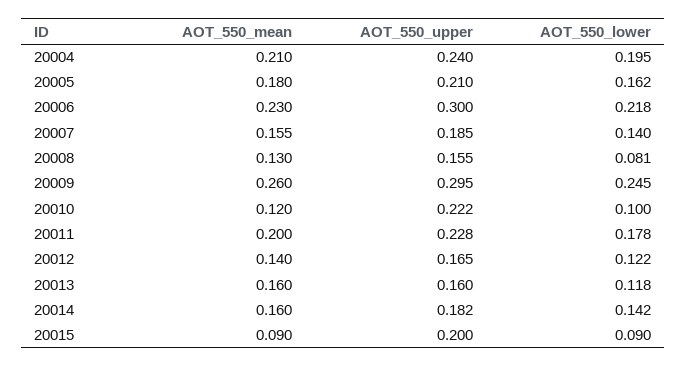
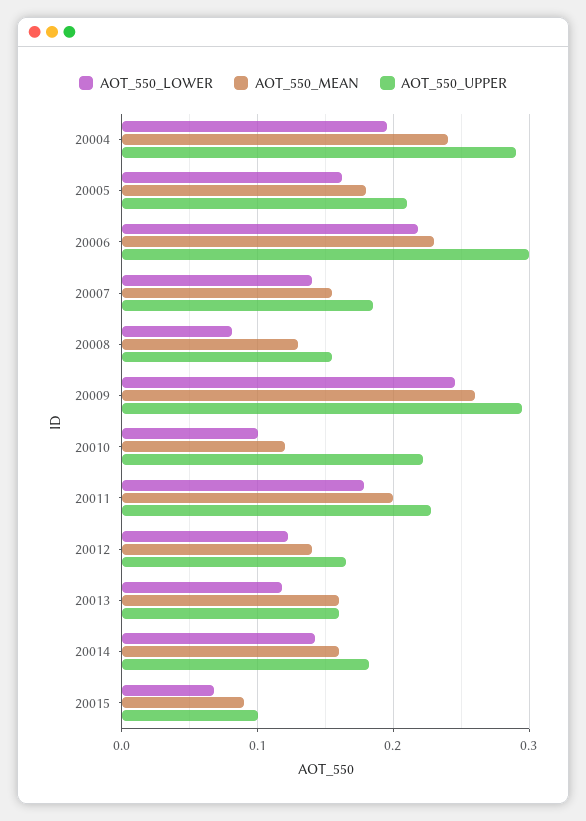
AOT_550_mean, 20004: 0.21 -> 0.24
AOT_550_upper, 20004: 0.24 -> 0.29
AOT_550_upper, 20015: 0.2 -> 0.1
AOT_550_lower, 20015: 0.09 -> 0.07

